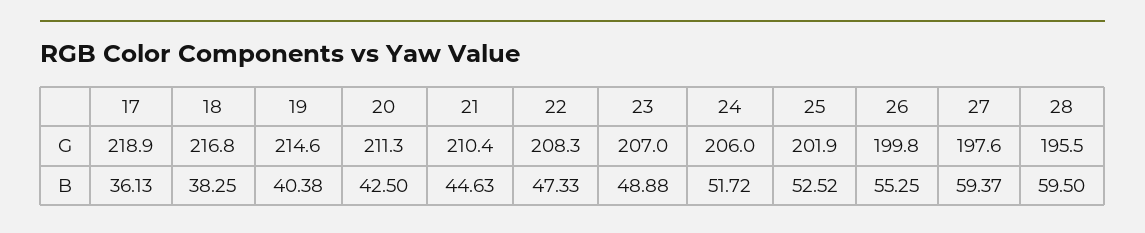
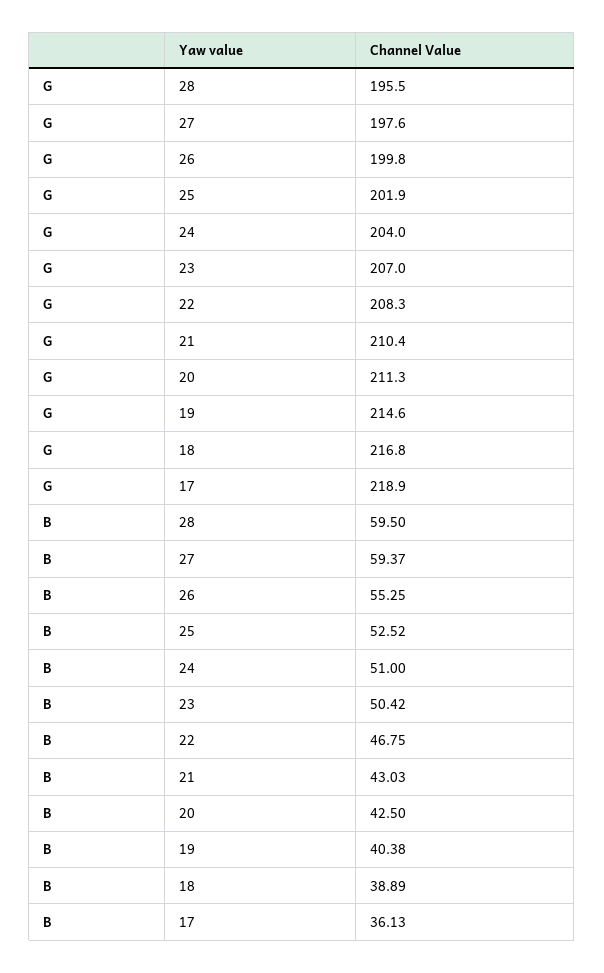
24, G: 206 -> 204
18, B: 38.25 -> 38.89
21, B: 44.63 -> 43.03
22, B: 47.33 -> 46.75
23, B: 48.88 -> 50.42
24, B: 51.72 -> 51

